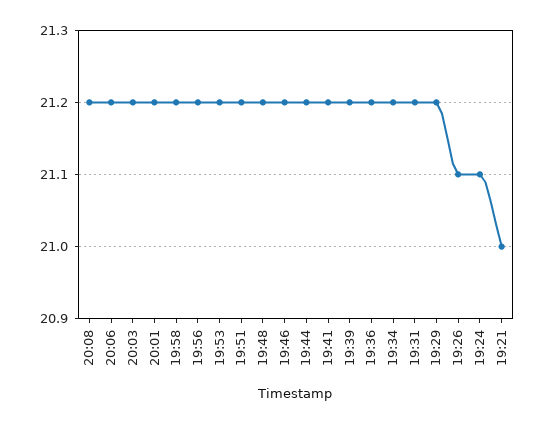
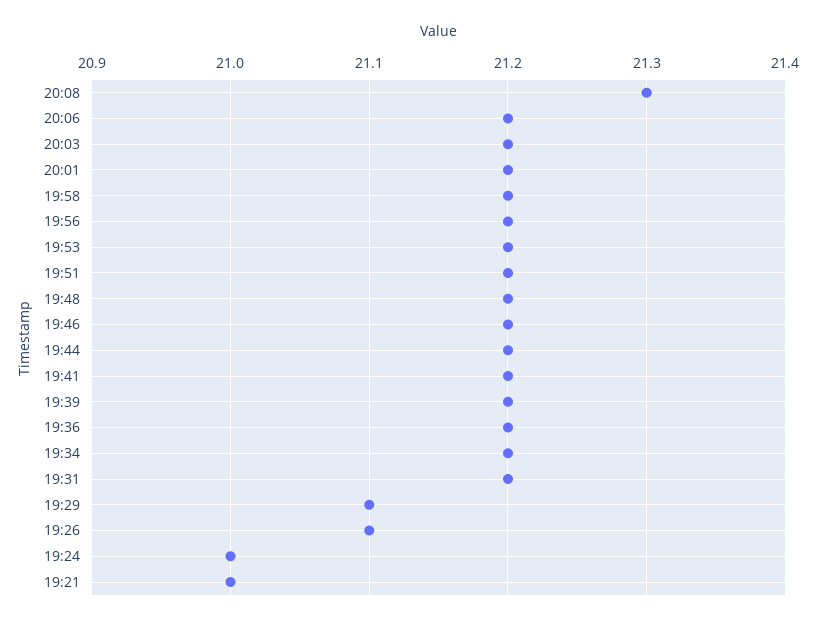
20:08: 21.2 -> 21.3
19:29: 21.2 -> 21.1
19:24: 21.1 -> 21

